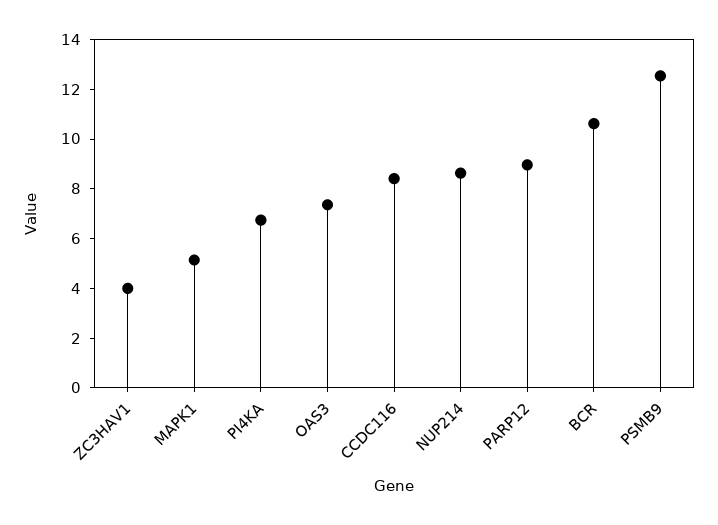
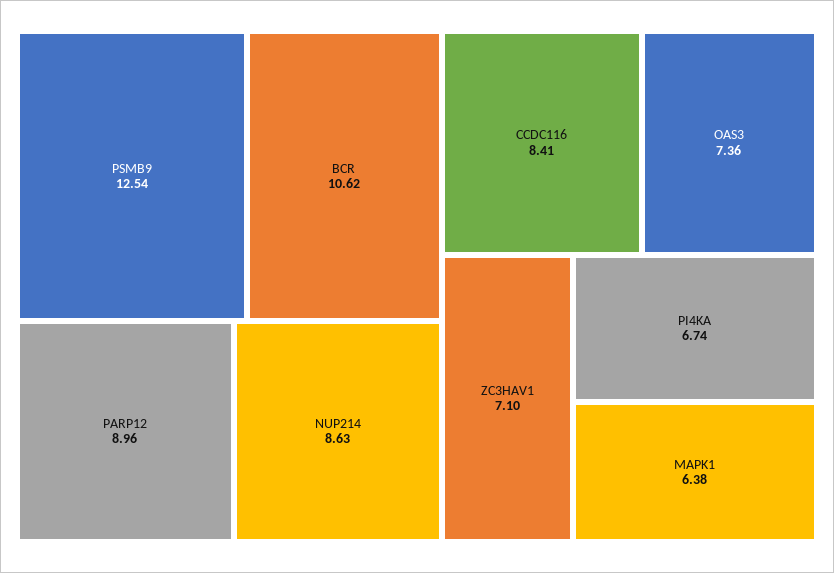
ZC3HAV1: 4 -> 7.1
MAPK1: 5 -> 6.38

